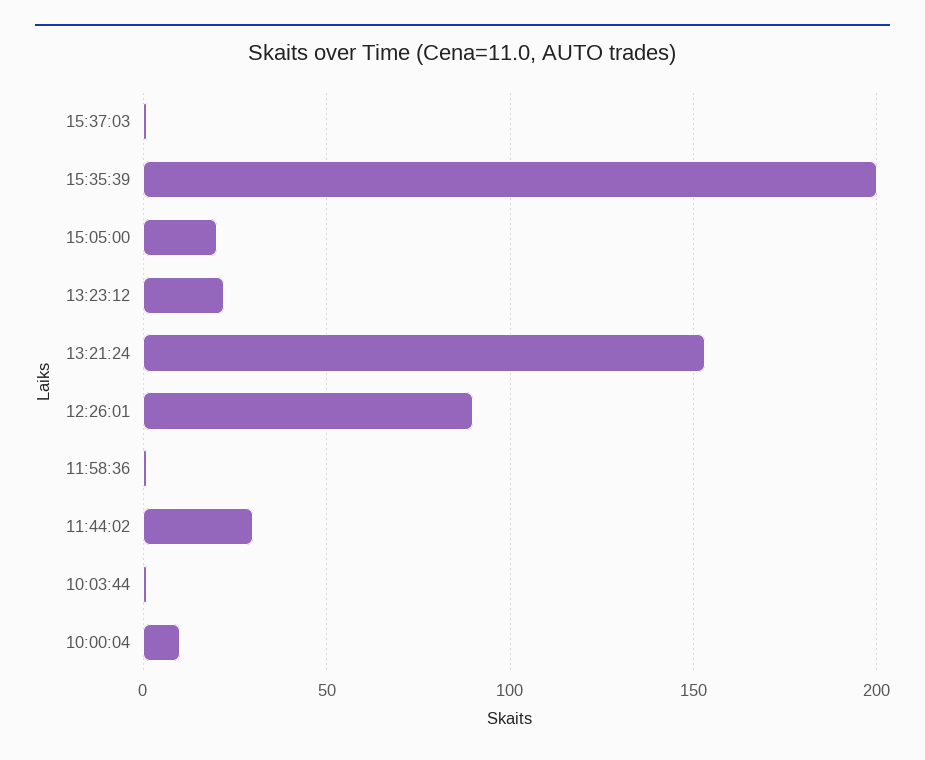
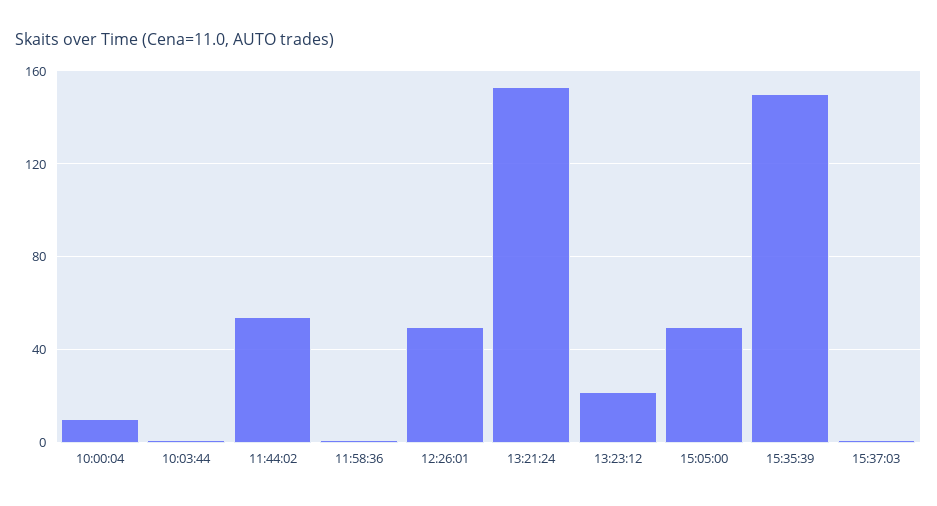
15:35:39: 200 -> 150
15:05:00: 20 -> 50
12:26:01: 90 -> 50
11:44:02: 30 -> 55

